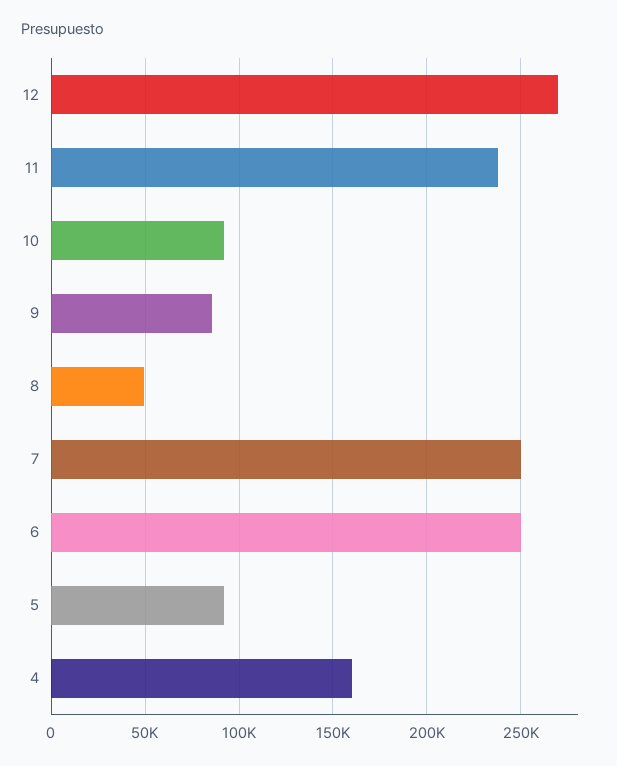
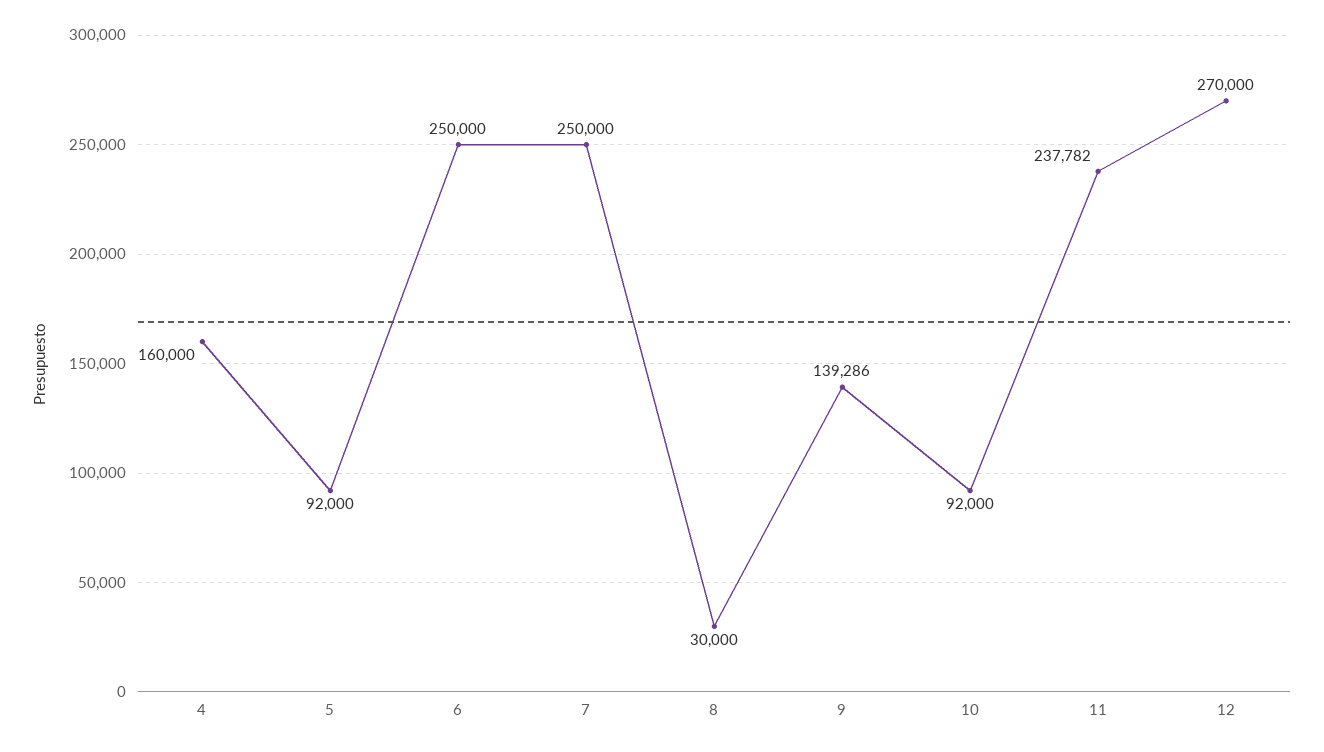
9: 85000 -> 139286
8: 50000 -> 30000

